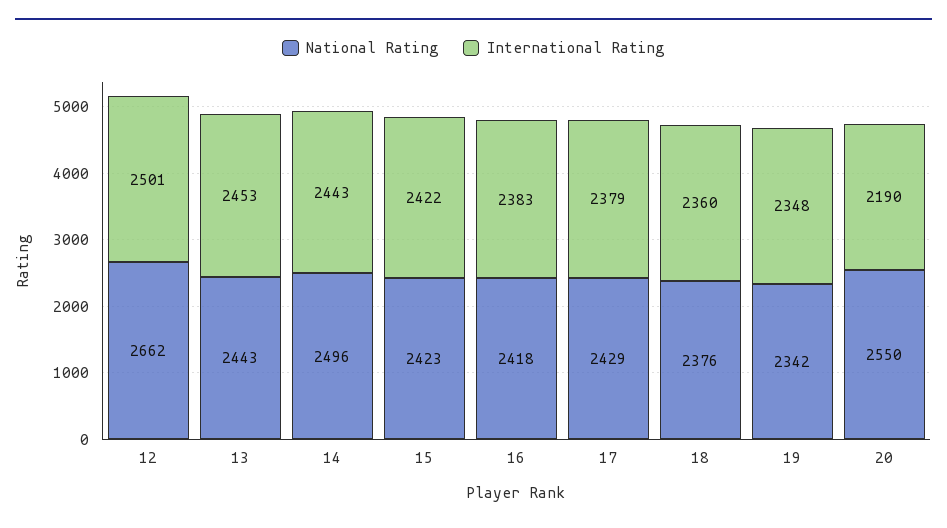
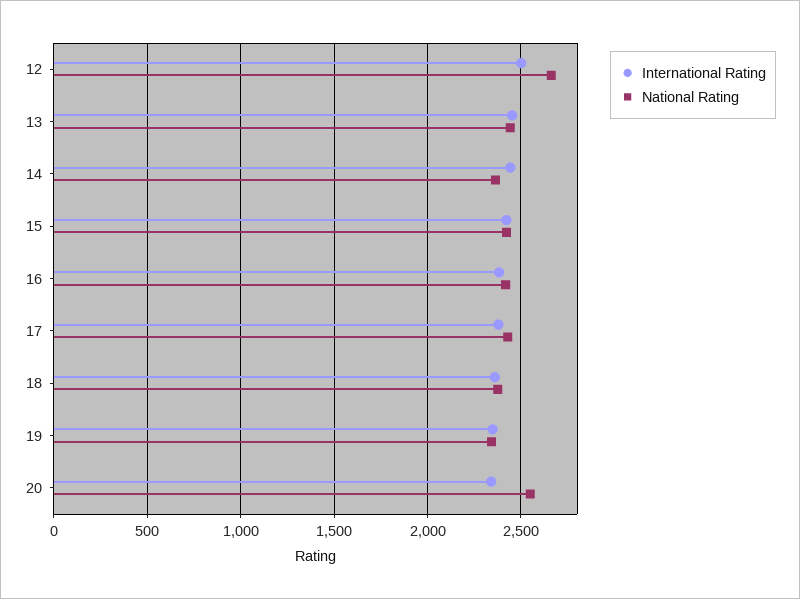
National Rating, 14: 2496 -> 2350
International Rating, 20: 2190 -> 2350

